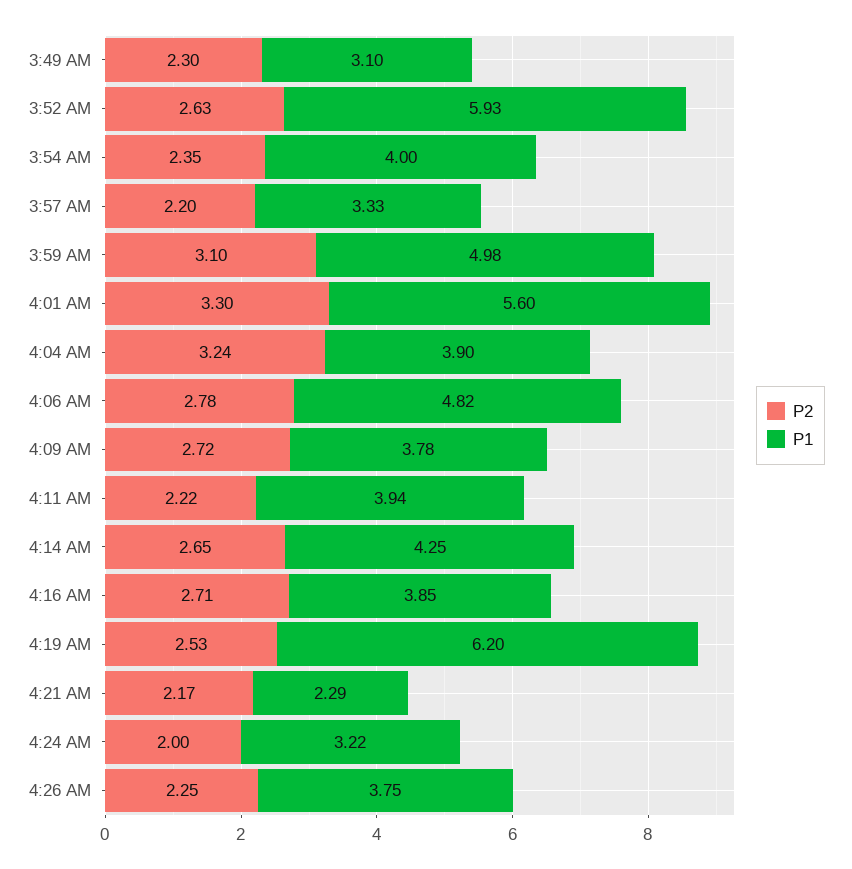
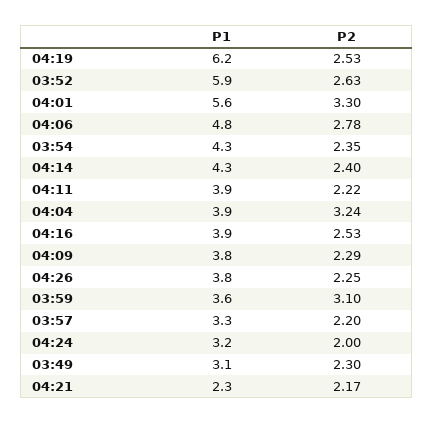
P1, 3:54 AM: 4 -> 4.3
P1, 3:59 AM: 4.98 -> 3.6
P2, 4:09 AM: 2.72 -> 2.29
P2, 4:14 AM: 2.65 -> 2.4
P2, 4:16 AM: 2.71 -> 2.53

